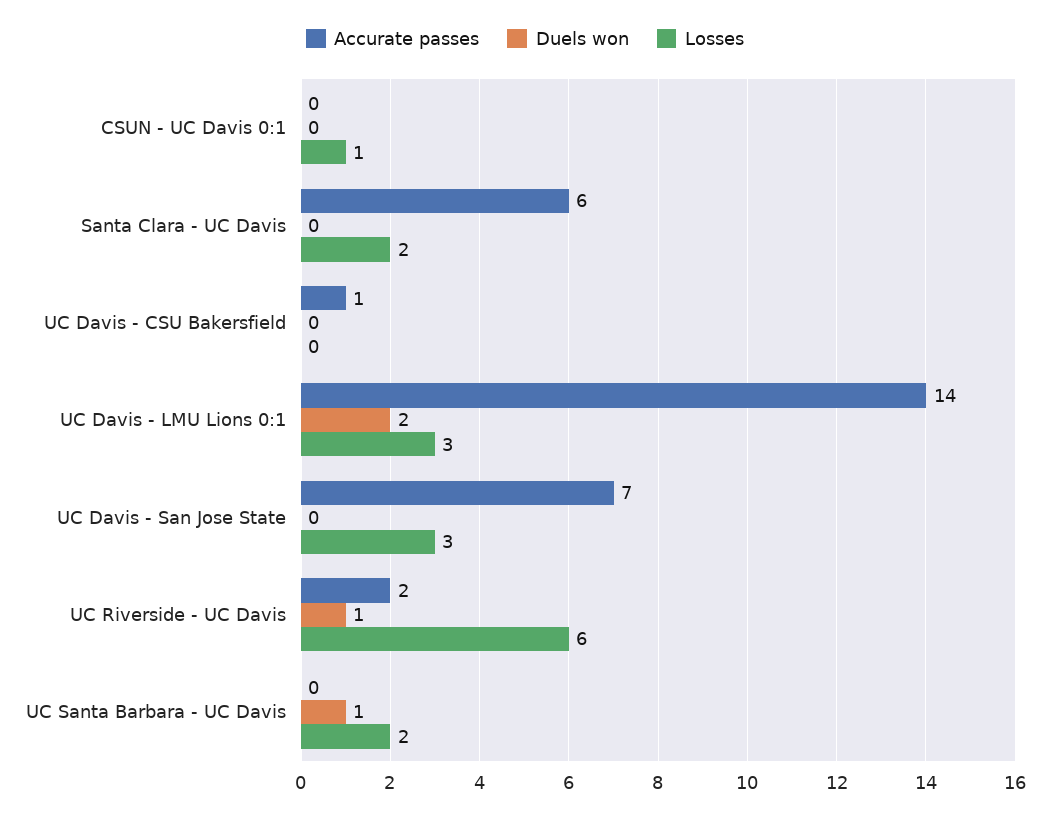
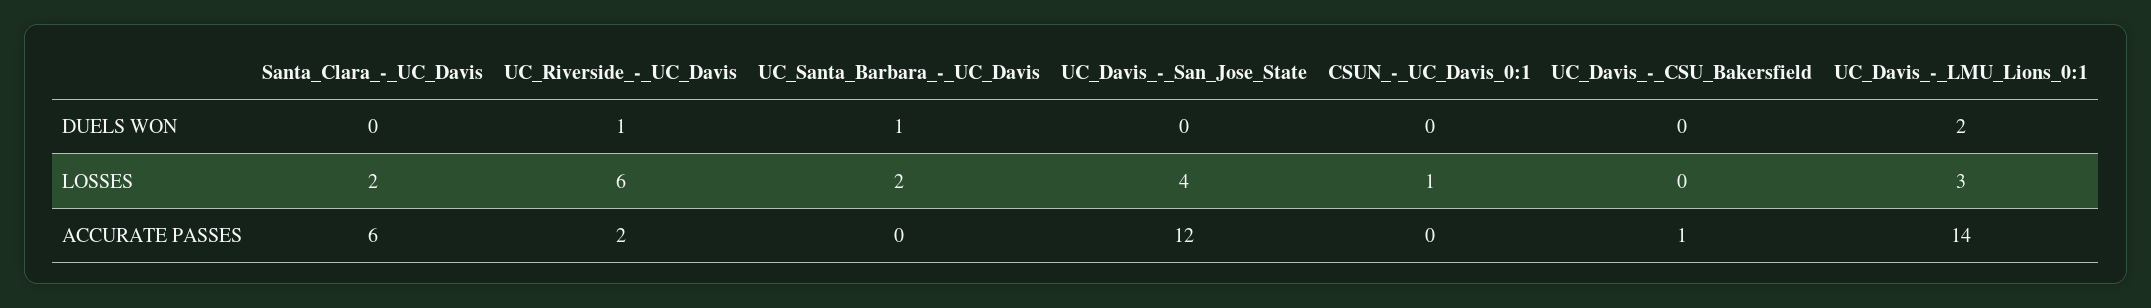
Accurate passes, UC Davis - San Jose State: 7 -> 12
Losses, UC Davis - San Jose State: 3 -> 4

